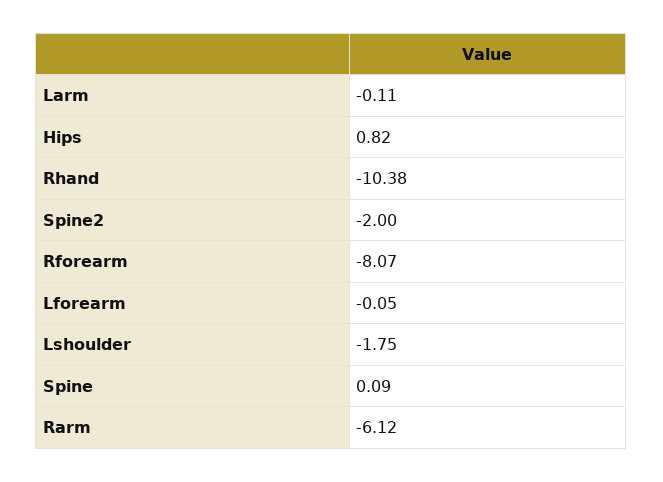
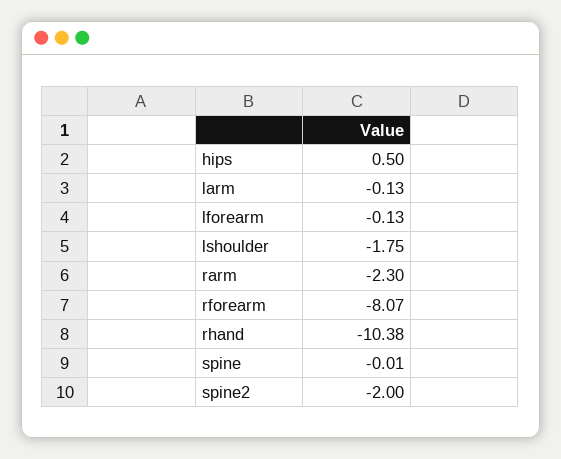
Larm: -0.11 -> -0.13
Hips: 0.82 -> 0.5
Lforearm: -0.05 -> -0.13
Spine: 0.09 -> -0.01
Rarm: -6.12 -> -2.3

